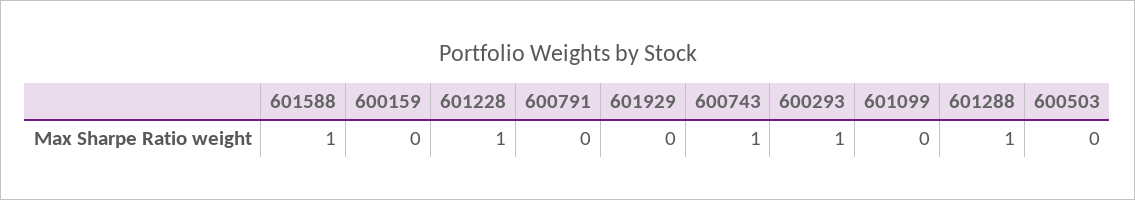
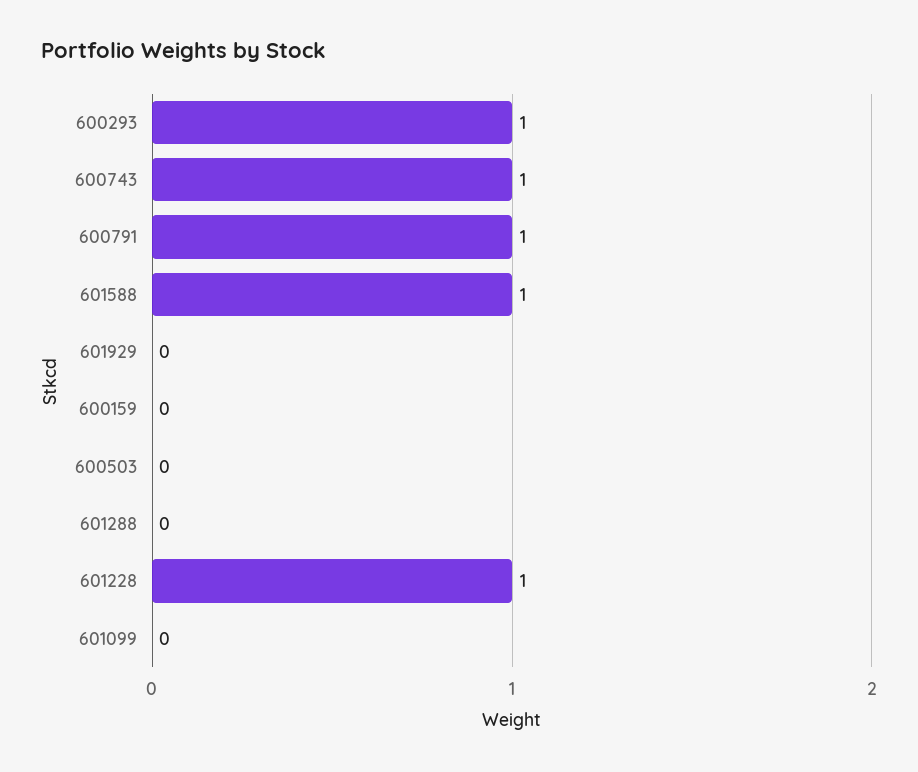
600791: 0 -> 1
601288: 1 -> 0

